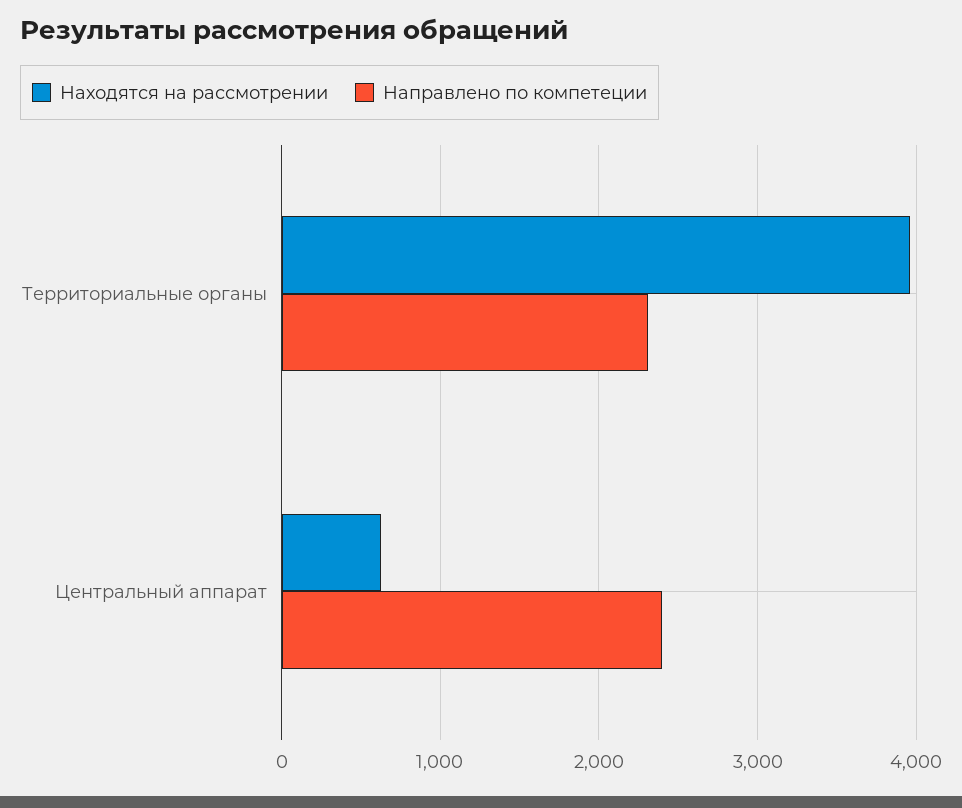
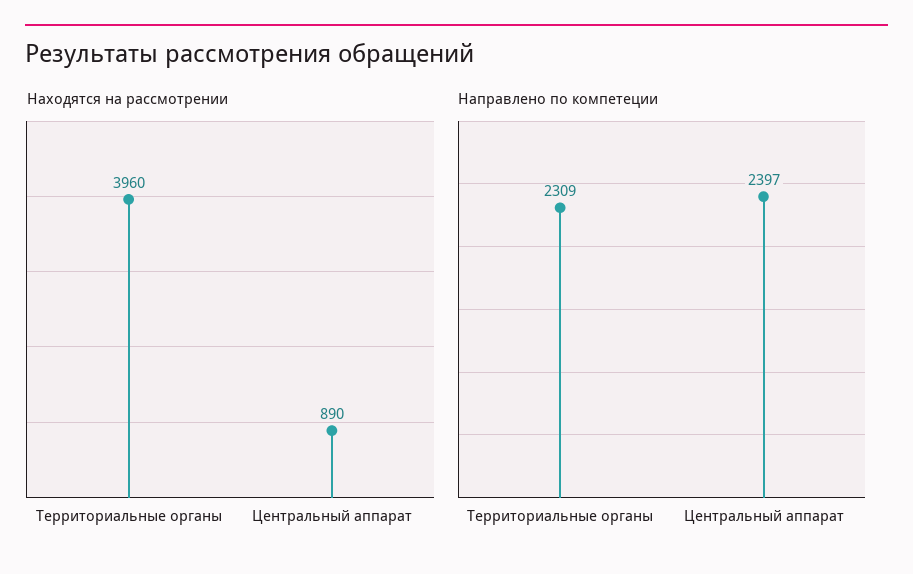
Находятся на рассмотрении, Центральный аппарат: 600 -> 890

